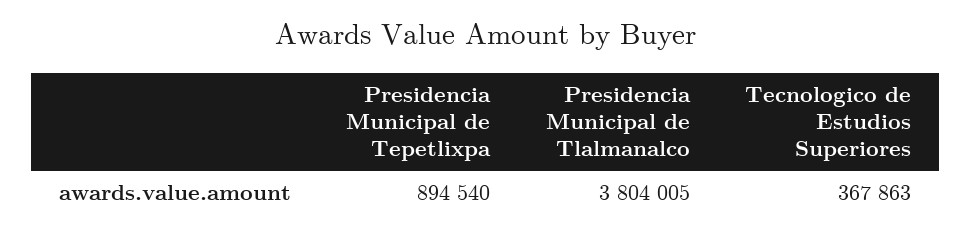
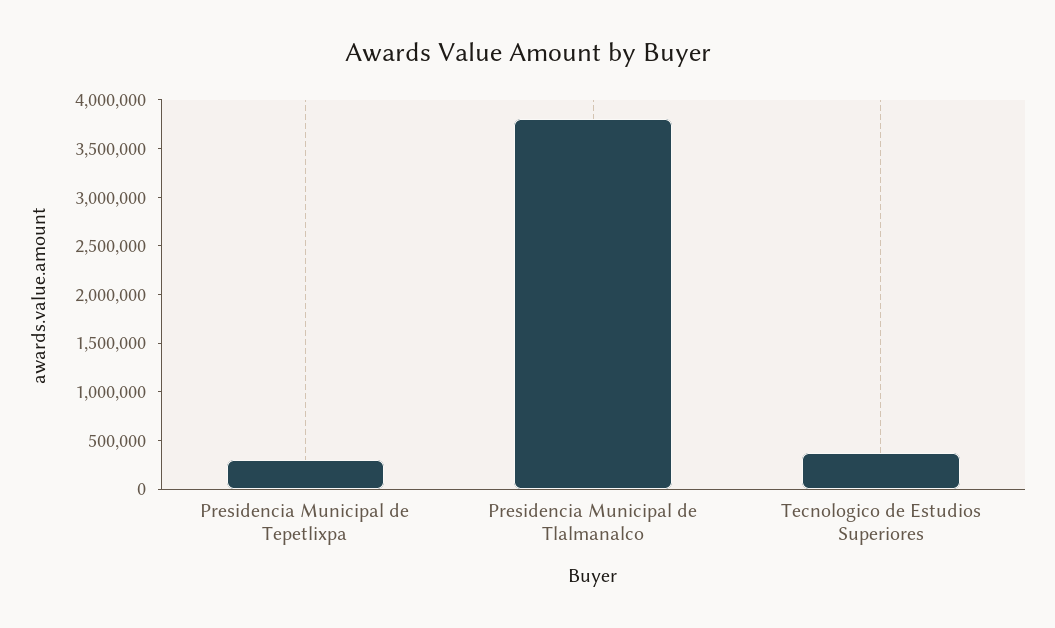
Presidencia Municipal de Tepetlixpa: 894540 -> 300000

